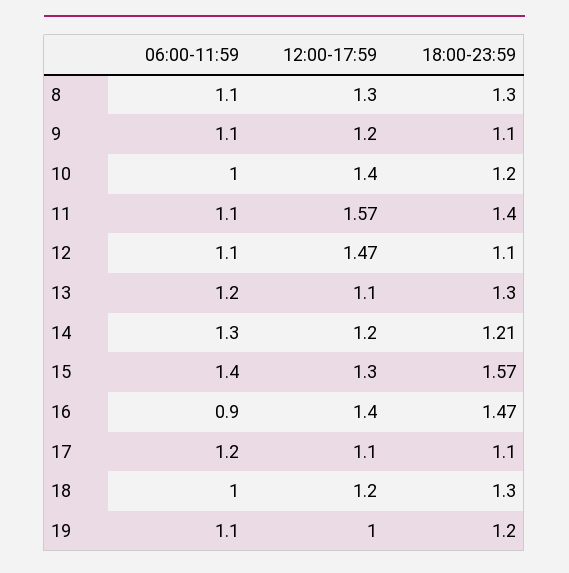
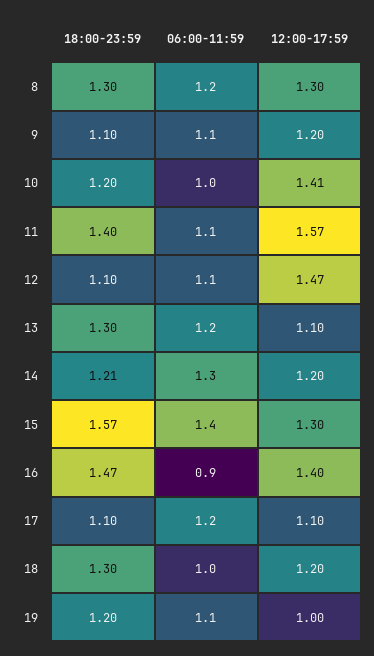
06:00-11:59, 8: 1.1 -> 1.2
12:00-17:59, 10: 1.4 -> 1.41

